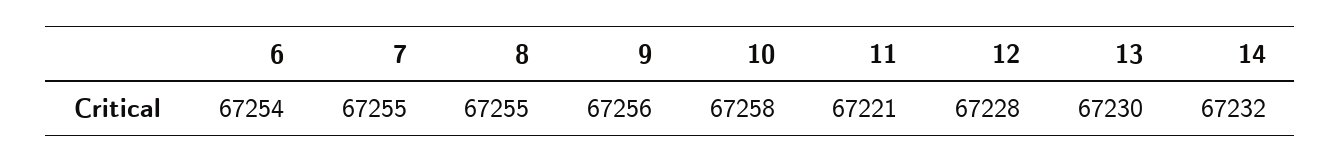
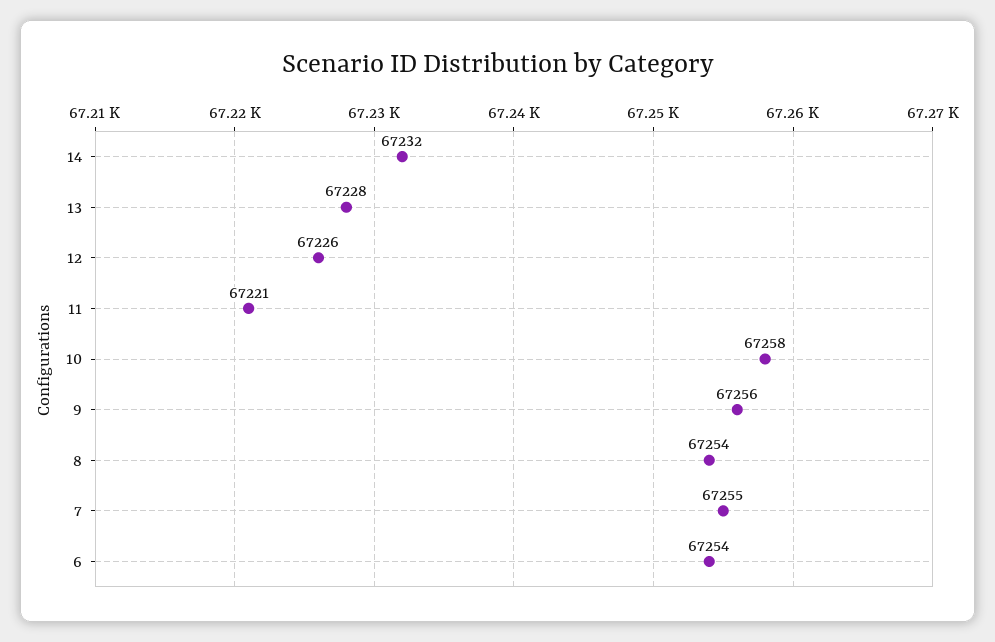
8: 67255 -> 67254
12: 67228 -> 67226
13: 67230 -> 67228

